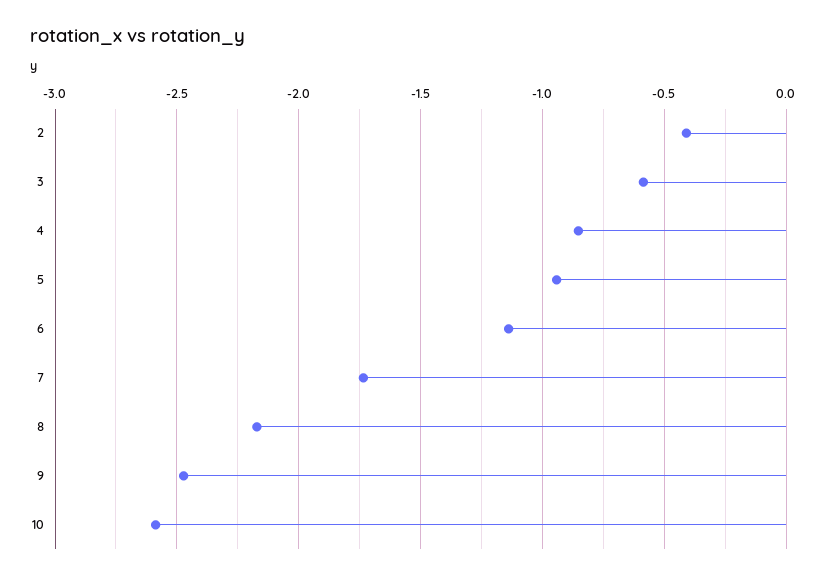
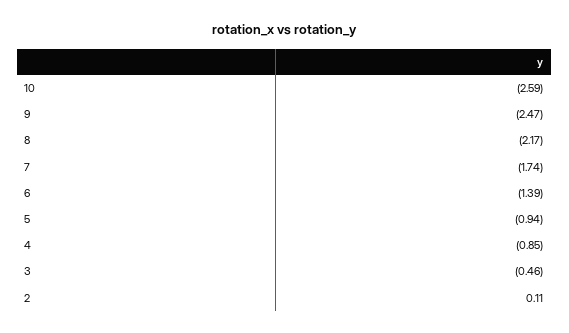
2: -0.4 -> 0.11
3: -0.6 -> -0.46
6: -1.15 -> -1.39

